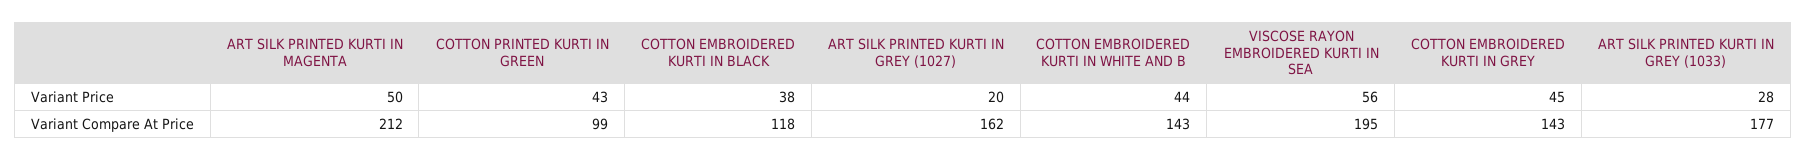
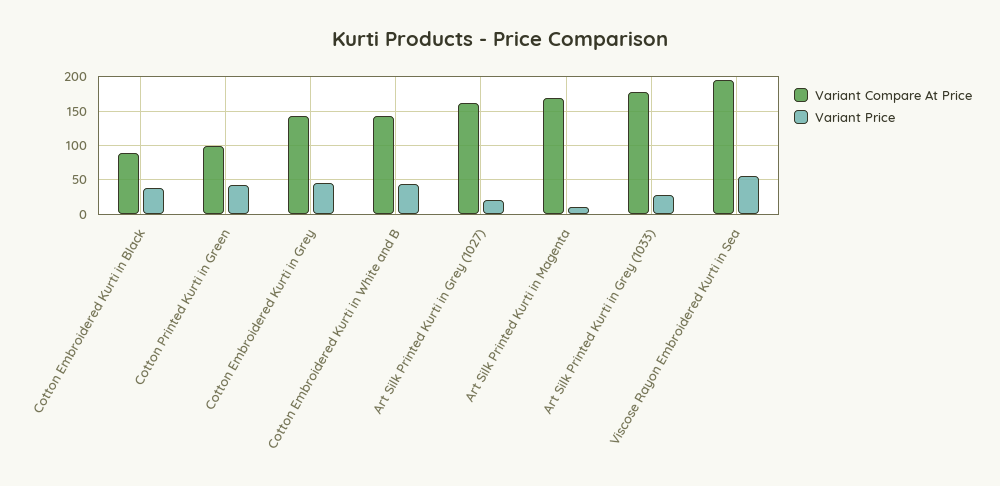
Variant Price, ART SILK PRINTED KURTI IN MAGENTA: 50 -> 10
Variant Compare At Price, ART SILK PRINTED KURTI IN MAGENTA: 212 -> 170
Variant Compare At Price, COTTON EMBROIDERED KURTI IN BLACK: 118 -> 90

